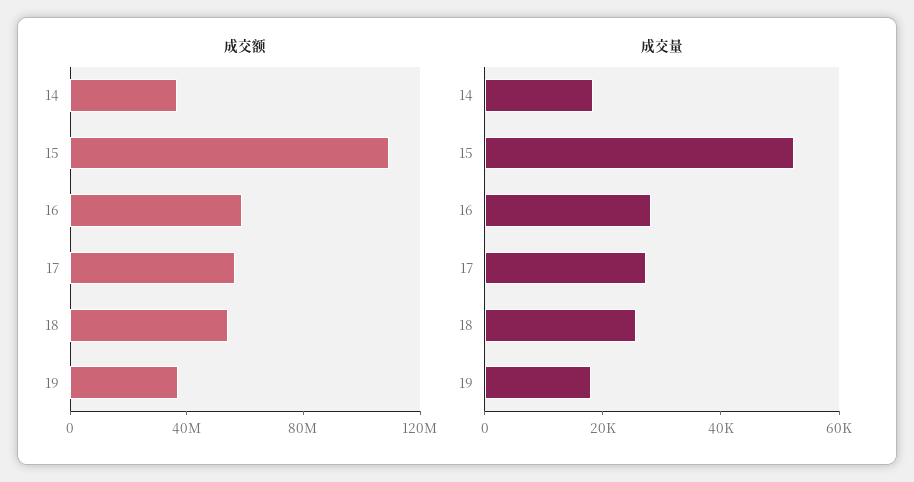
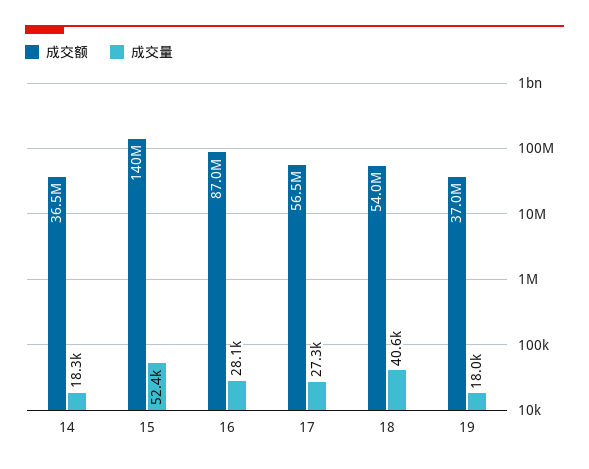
成交额, 15: 110000000 -> 140000000
成交额, 16: 60000000 -> 87000000
成交量, 18: 25000 -> 40600

